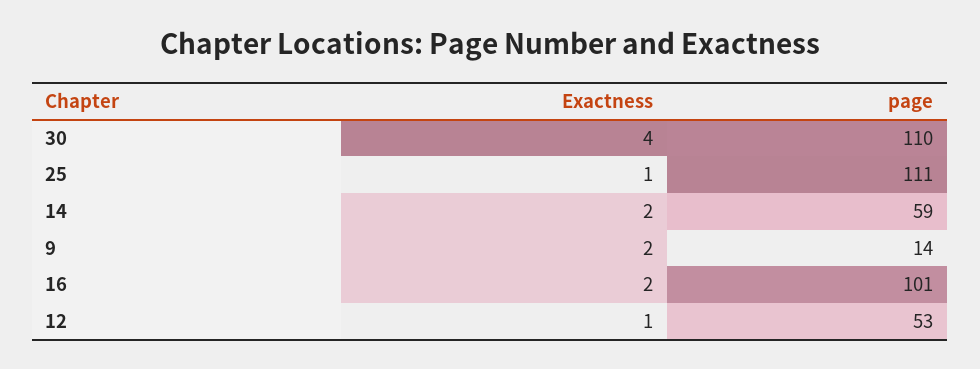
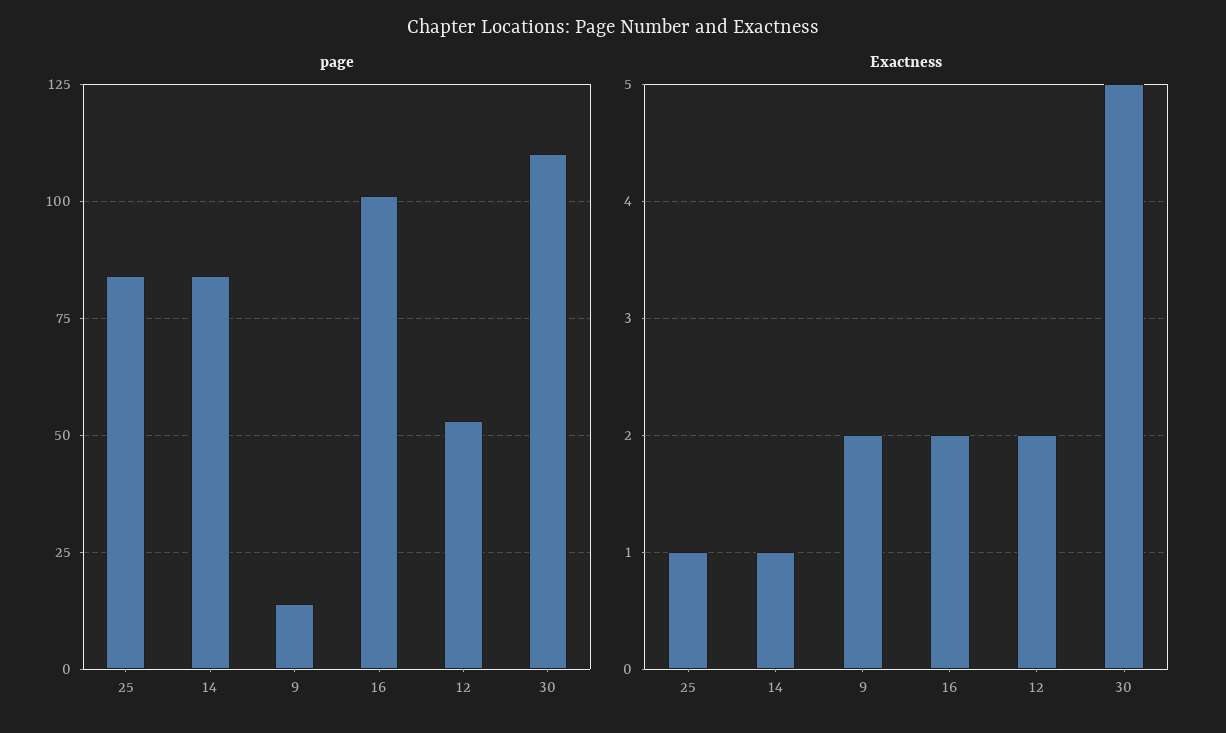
Exactness, 30: 4 -> 5
page, 25: 111 -> 85
Exactness, 14: 2 -> 1
page, 14: 59 -> 85
Exactness, 12: 1 -> 2

